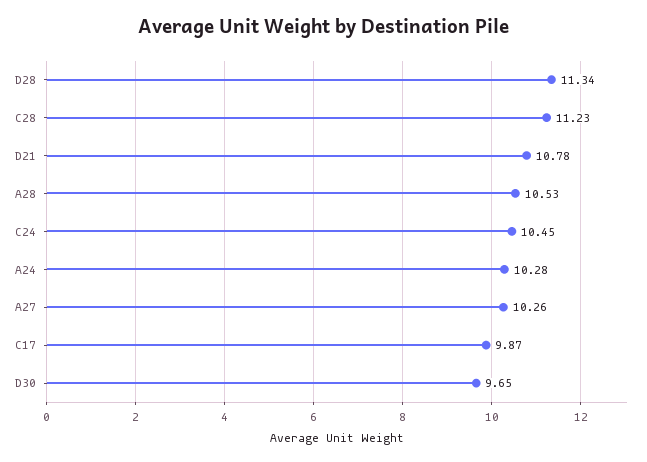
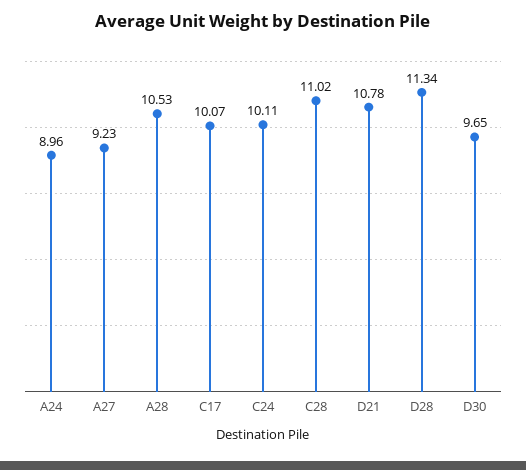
C28: 11.23 -> 11.02
C24: 10.45 -> 10.11
A24: 10.28 -> 8.96
A27: 10.26 -> 9.23
C17: 9.87 -> 10.07

